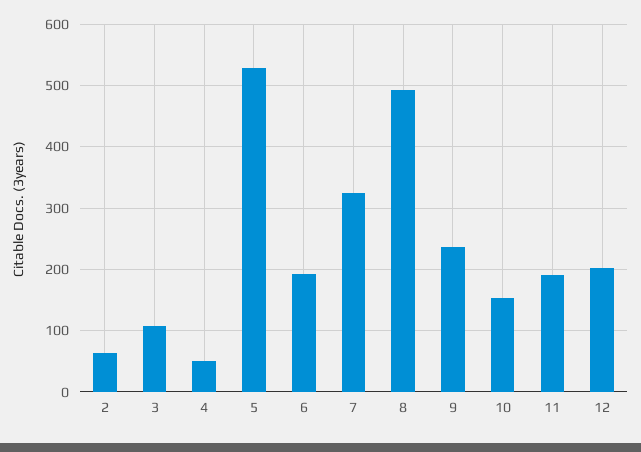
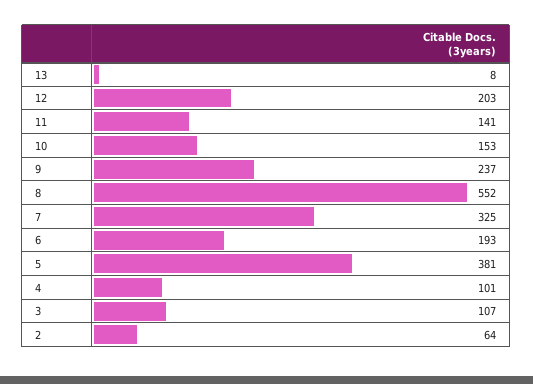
4: 50 -> 101
5: 530 -> 381
8: 490 -> 552
11: 190 -> 141
13: none -> 8

